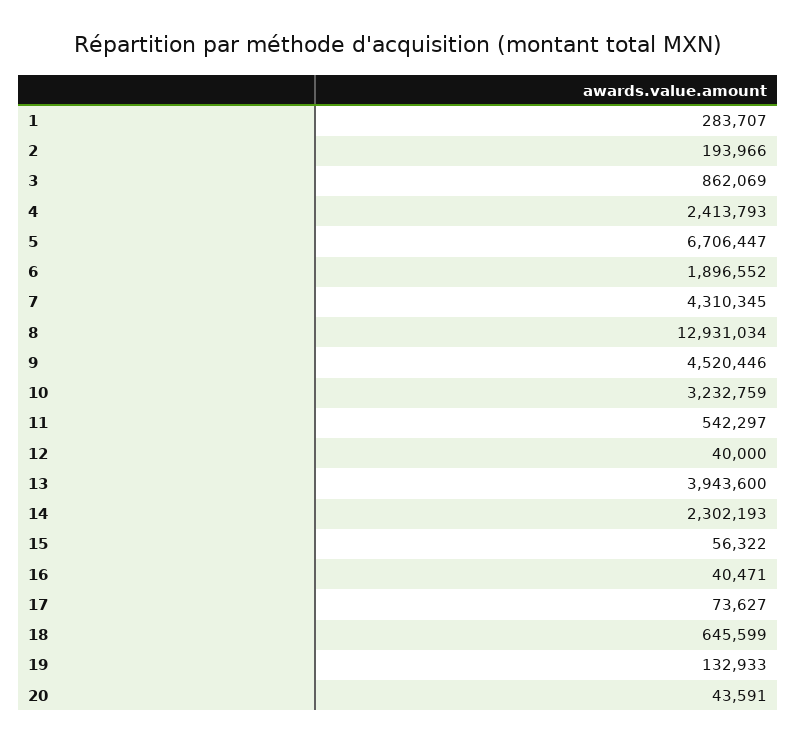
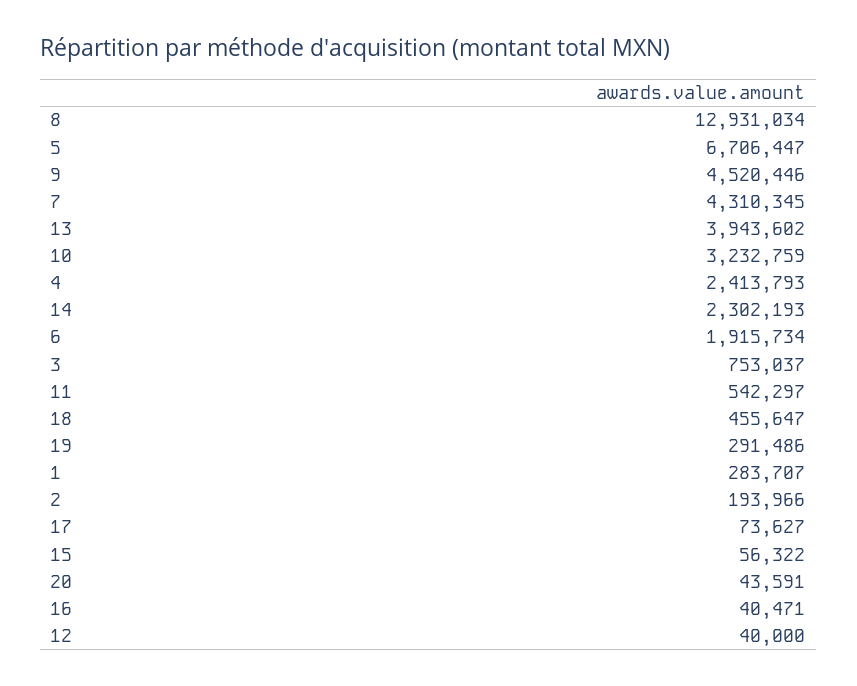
3: 862069 -> 753037
6: 1896552 -> 1915734
13: 3943600 -> 3943602
18: 645599 -> 455647
19: 132933 -> 291486

